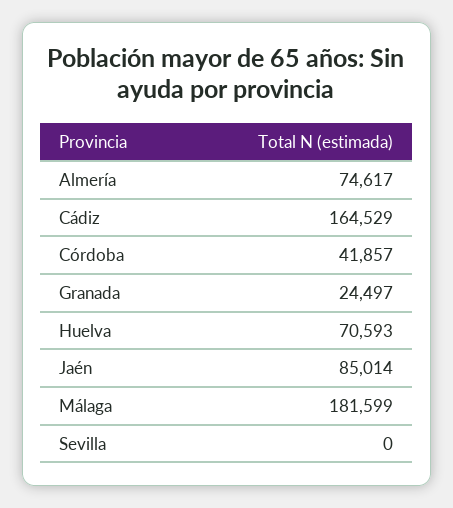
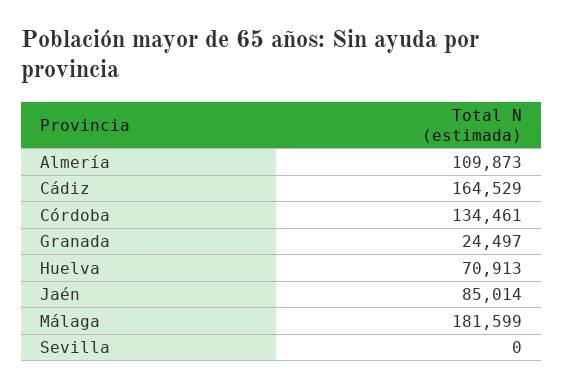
Almería: 74617 -> 109873
Córdoba: 41857 -> 134461
Huelva: 70593 -> 70913

